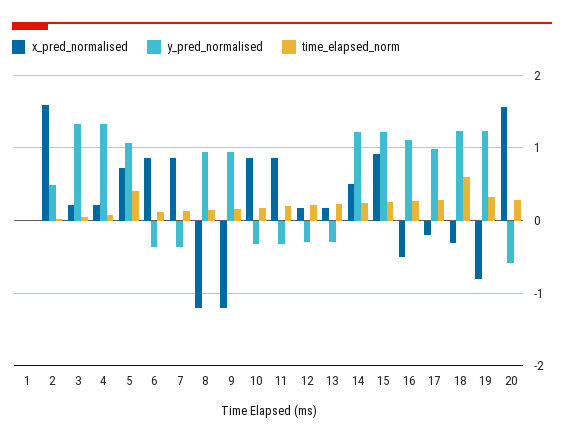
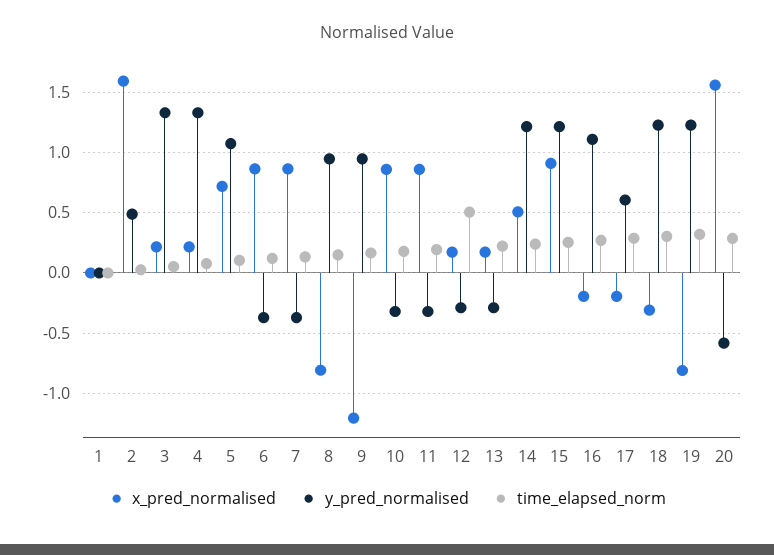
time_elapsed_norm, 5: 0.4 -> 0.1
x_pred_normalised, 8: -1.2 -> -0.8
time_elapsed_norm, 12: 0.2 -> 0.5
x_pred_normalised, 16: -0.5 -> -0.2
y_pred_normalised, 17: 1 -> 0.6
time_elapsed_norm, 18: 0.6 -> 0.3

